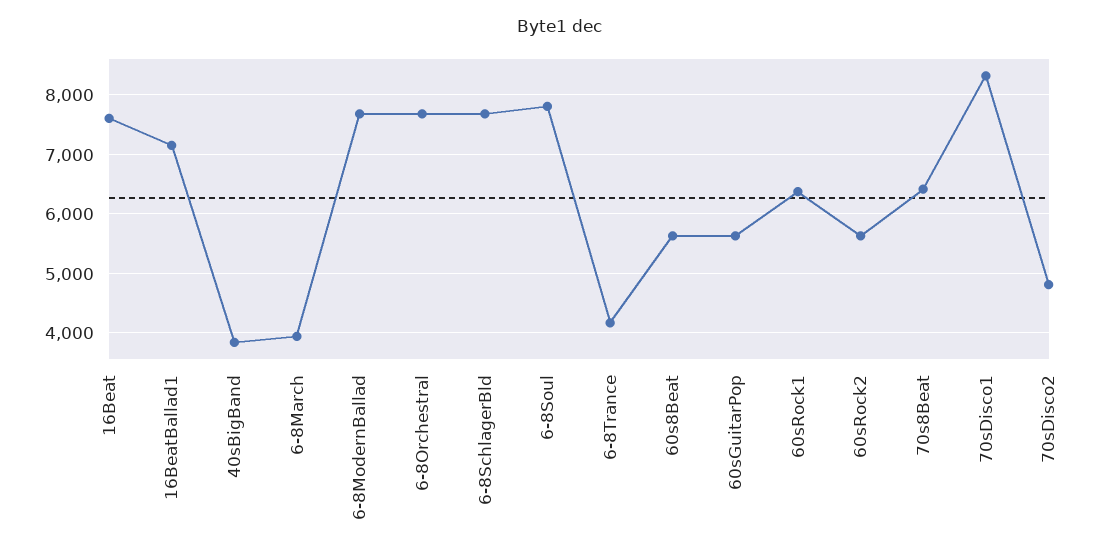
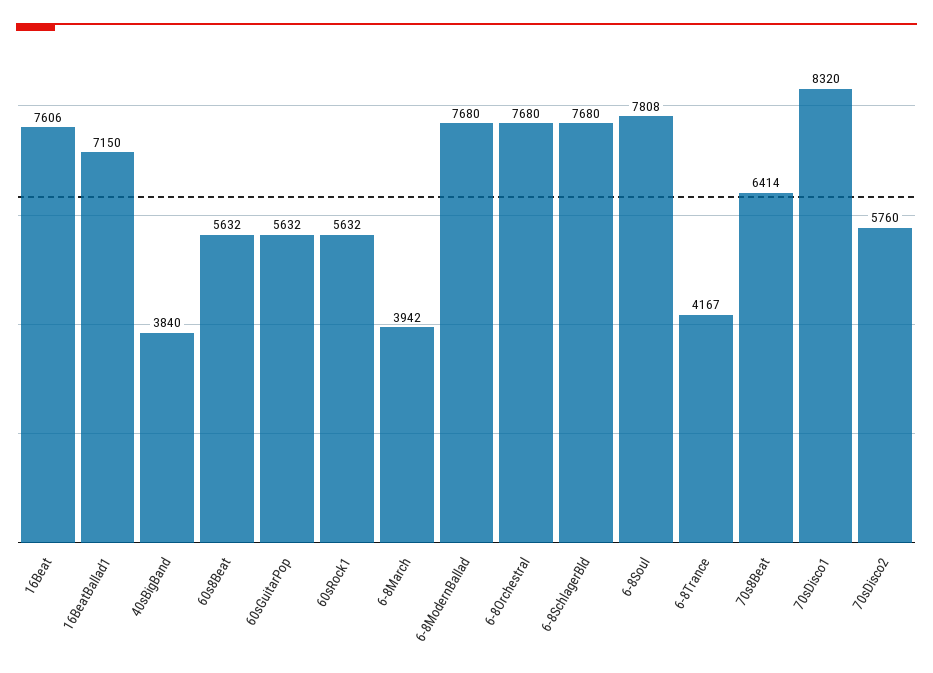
60sRock1: 6400 -> 5632
60sRock2: 5600 -> none
70sDisco2: 4800 -> 5760

